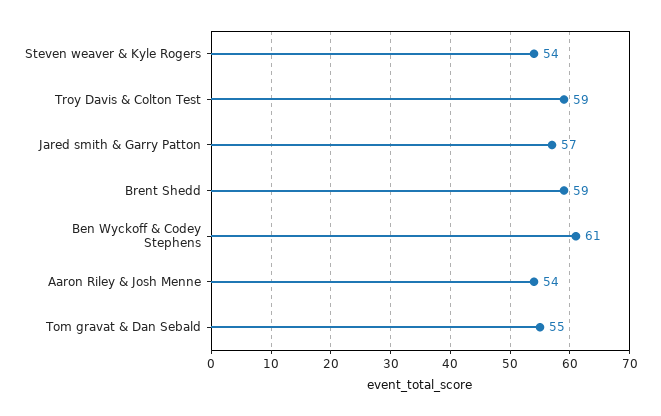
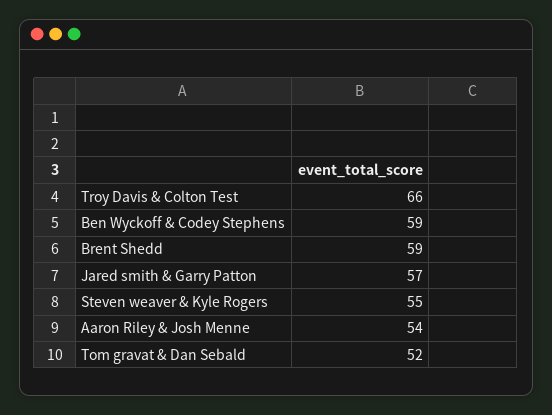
Steven weaver & Kyle Rogers: 54 -> 55
Troy Davis & Colton Test: 59 -> 66
Ben Wyckoff & Codey Stephens: 61 -> 59
Tom gravat & Dan Sebald: 55 -> 52

